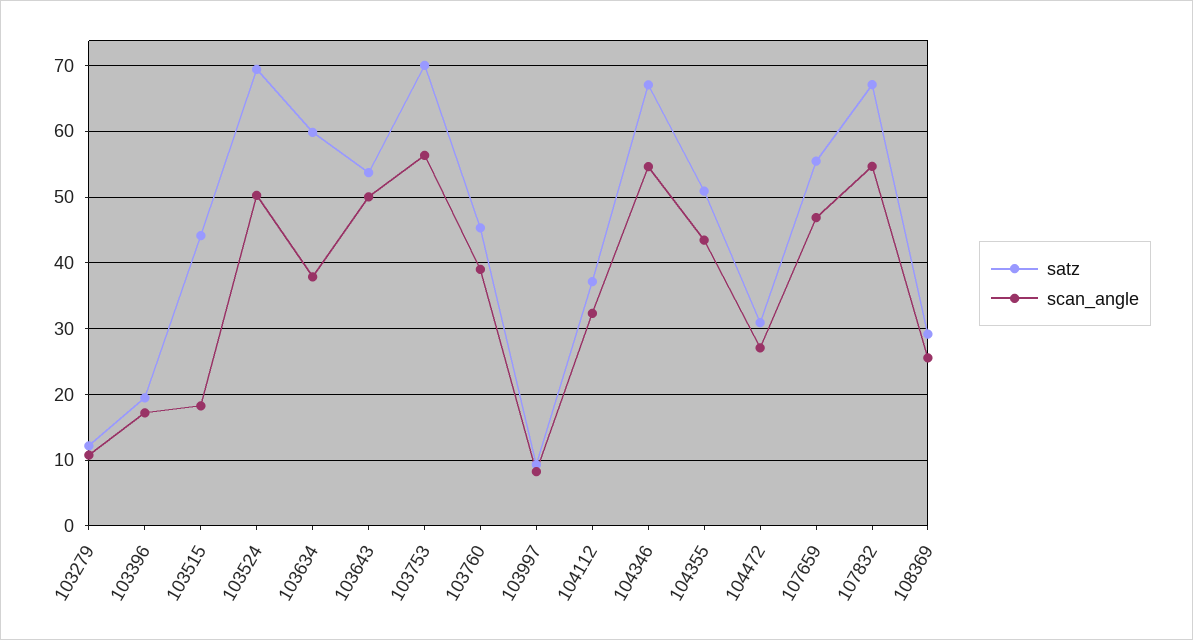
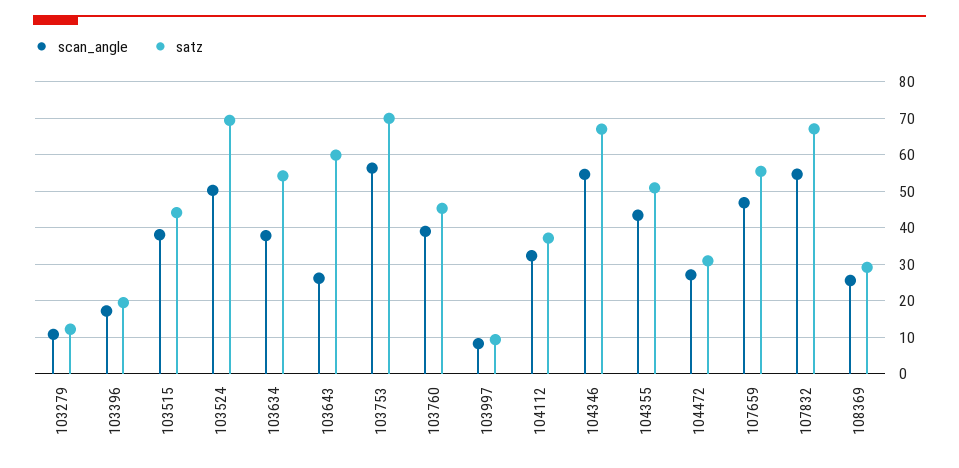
scan_angle, 103515: 18 -> 38
satz, 103634: 60 -> 54
satz, 103643: 54 -> 60
scan_angle, 103643: 50 -> 26

